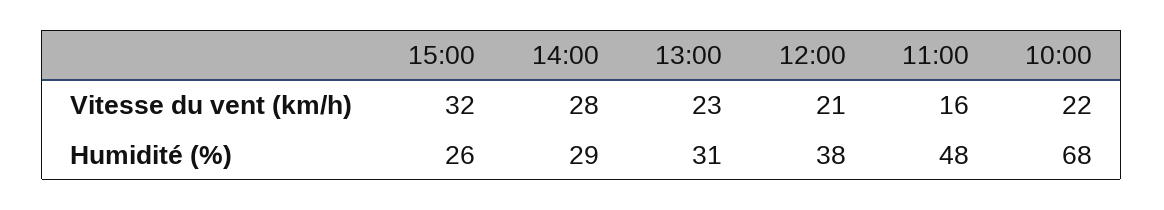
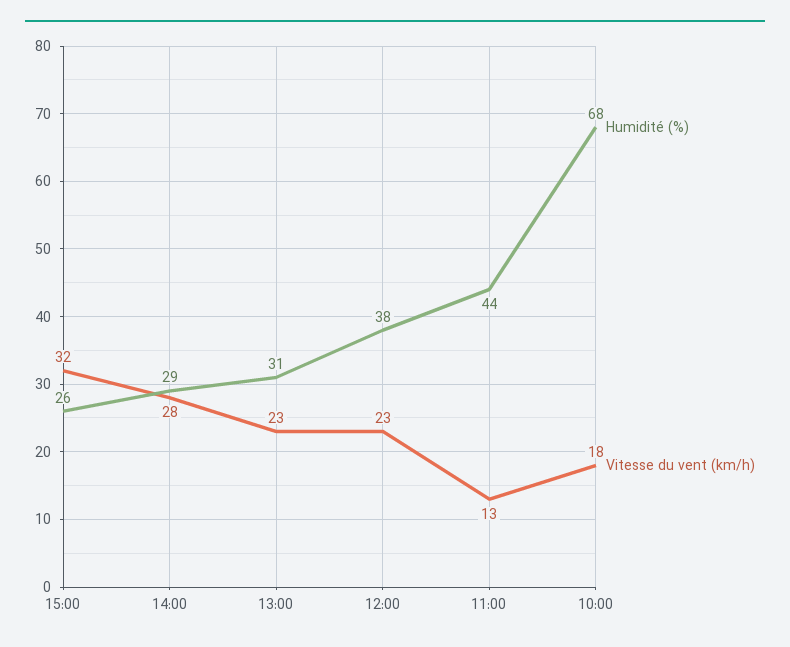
Vitesse du vent (km/h), 12:00: 21 -> 23
Vitesse du vent (km/h), 11:00: 16 -> 13
Vitesse du vent (km/h), 10:00: 22 -> 18
Humidité (%), 11:00: 48 -> 44

